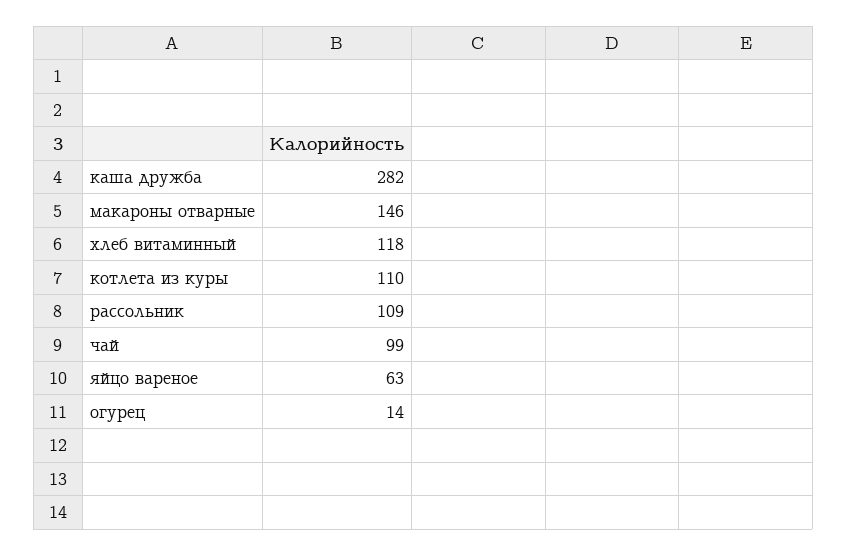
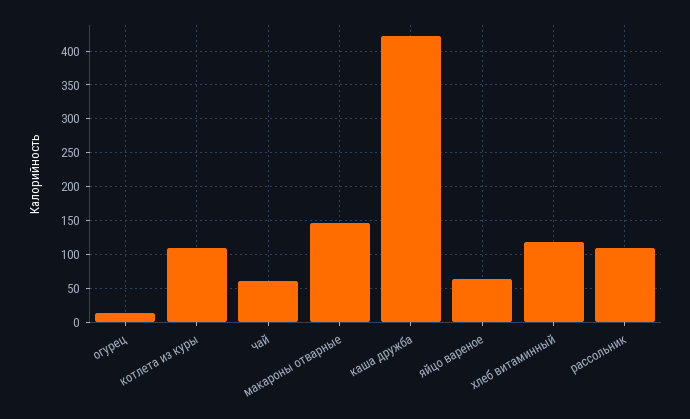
каша дружба: 282 -> 420
чай: 99 -> 60

